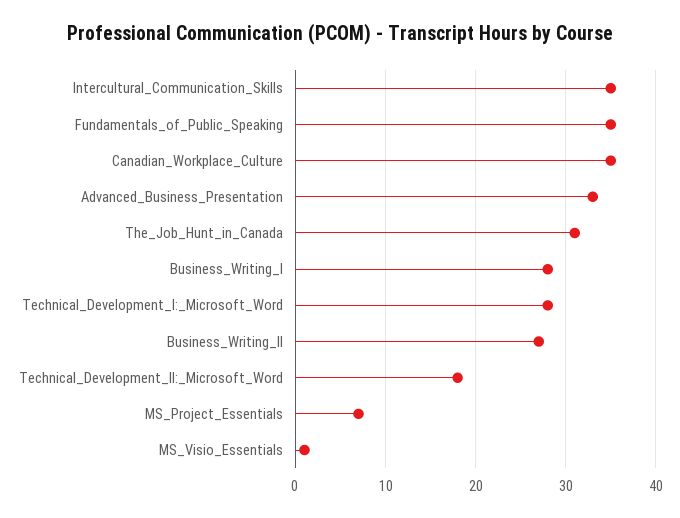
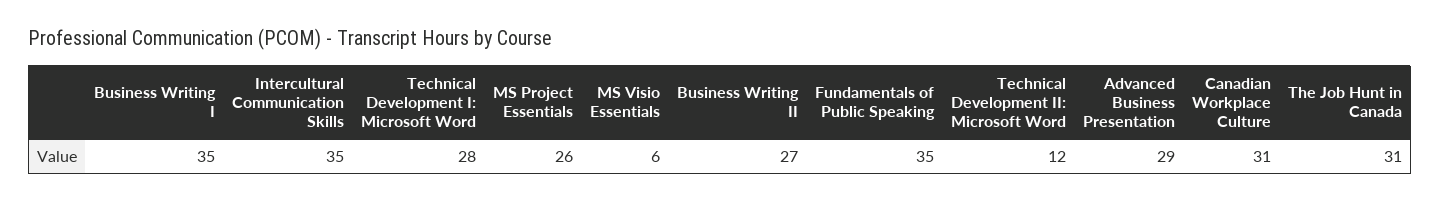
Canadian_Workplace_Culture: 35 -> 31
Advanced_Business_Presentation: 33 -> 29
Business_Writing_I: 28 -> 35
Technical_Development_II:_Microsoft_Word: 18 -> 12
MS_Project_Essentials: 7 -> 26
MS_Visio_Essentials: 1 -> 6

